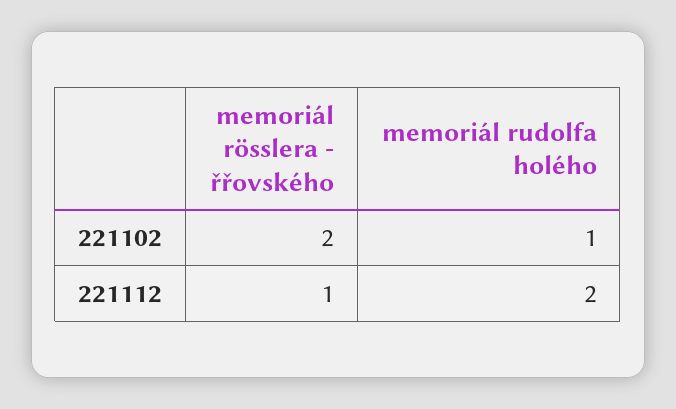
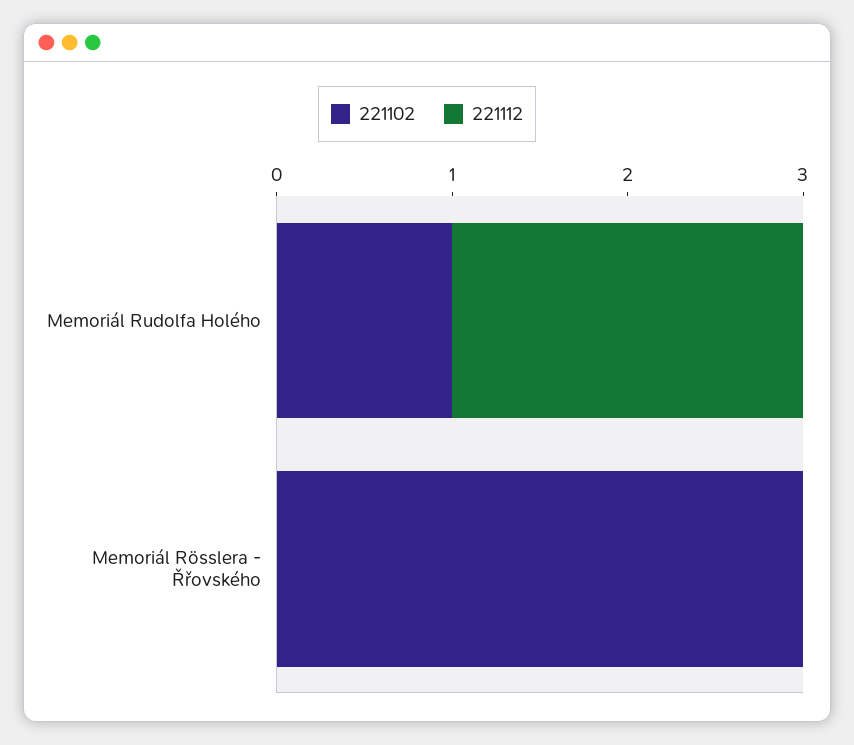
221102, memoriál rösslera - řřovského: 2 -> 3
221112, memoriál rösslera - řřovského: 1 -> 0

